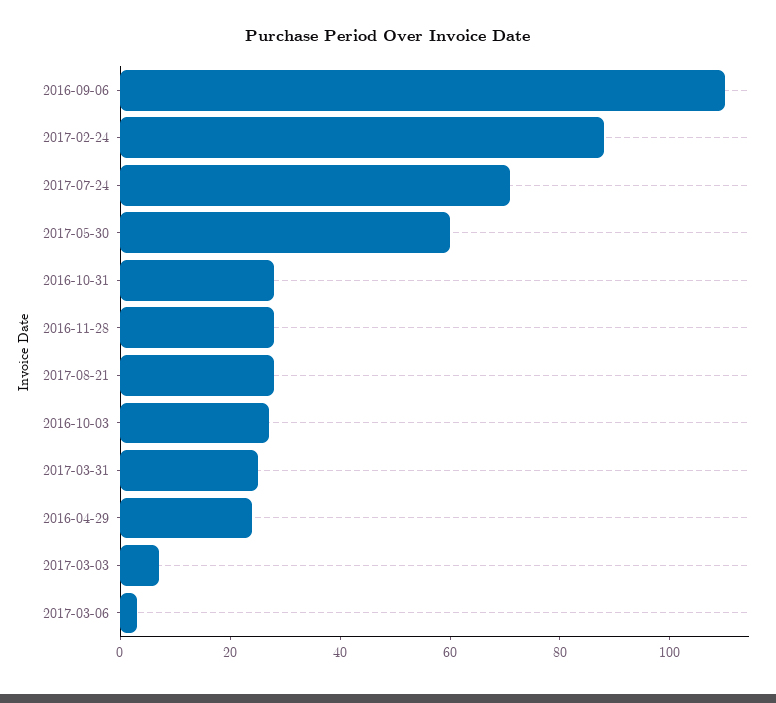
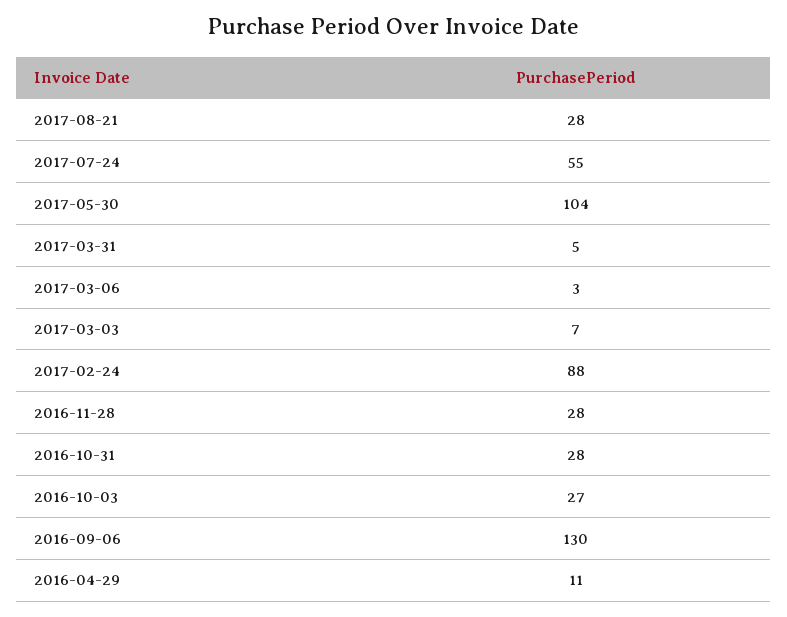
2016-09-06: 110 -> 130
2017-07-24: 70 -> 55
2017-05-30: 60 -> 104
2017-03-31: 25 -> 5
2016-04-29: 25 -> 11

